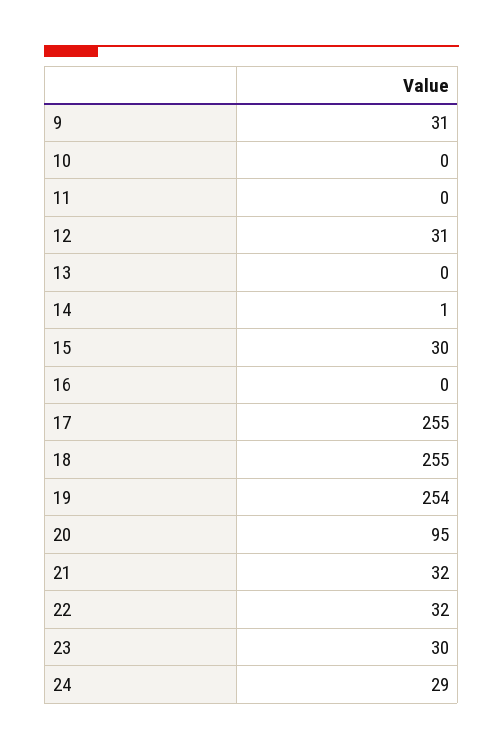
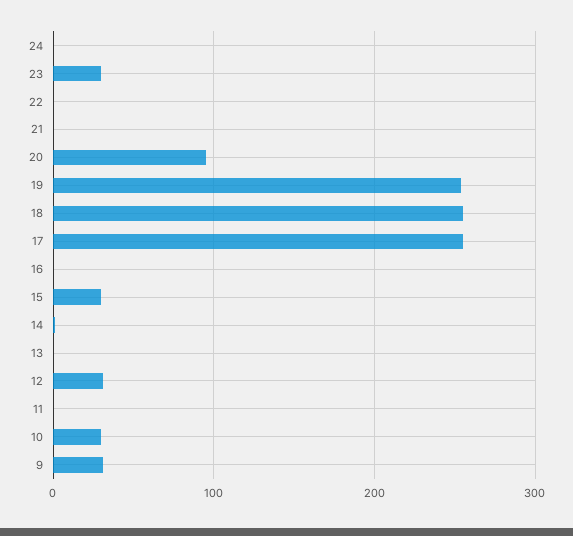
10: 0 -> 30
21: 32 -> 0
22: 32 -> 0
24: 29 -> 0

